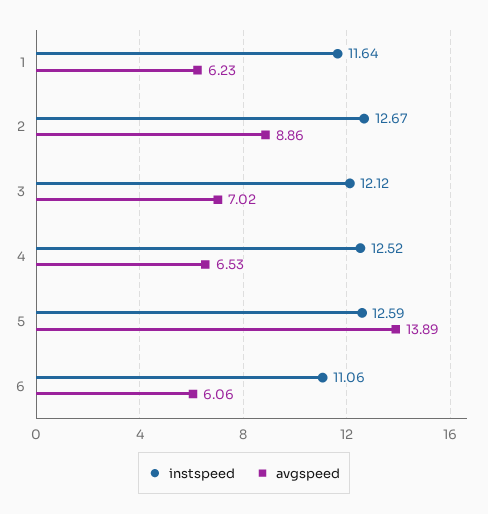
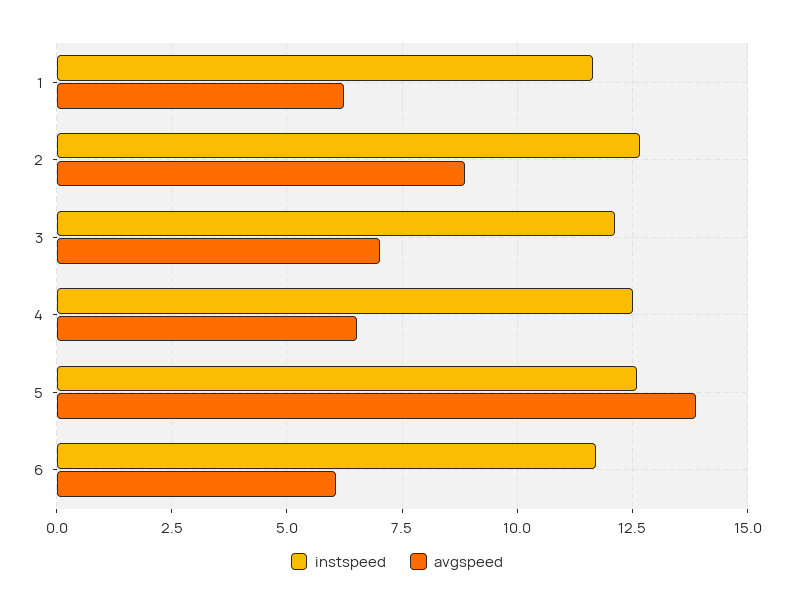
instspeed, 6: 11.06 -> 11.75

